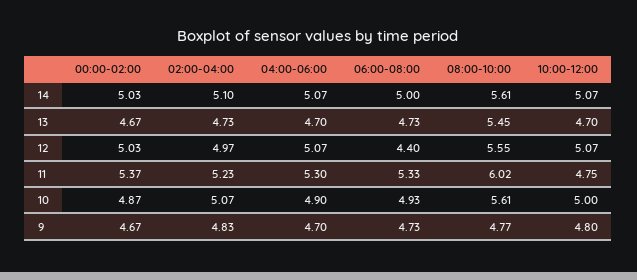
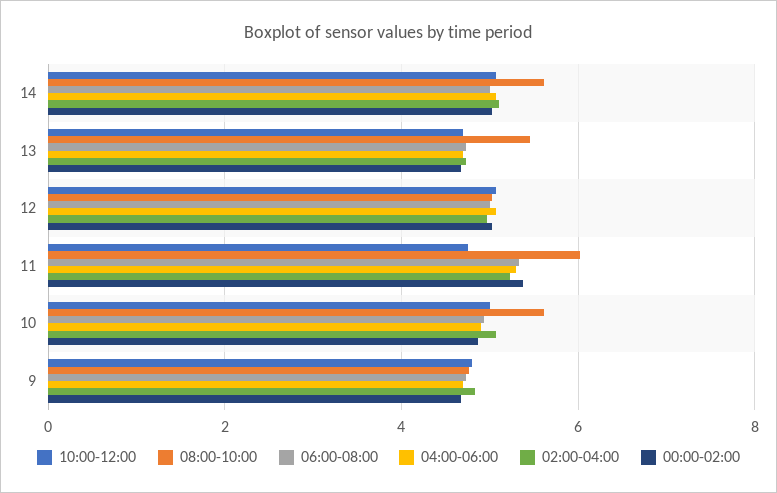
06:00-08:00, 12: 4.4 -> 5
08:00-10:00, 12: 5.55 -> 5

